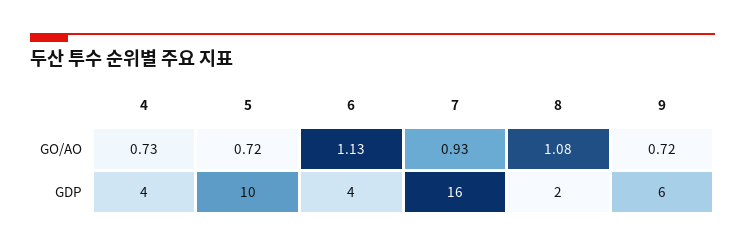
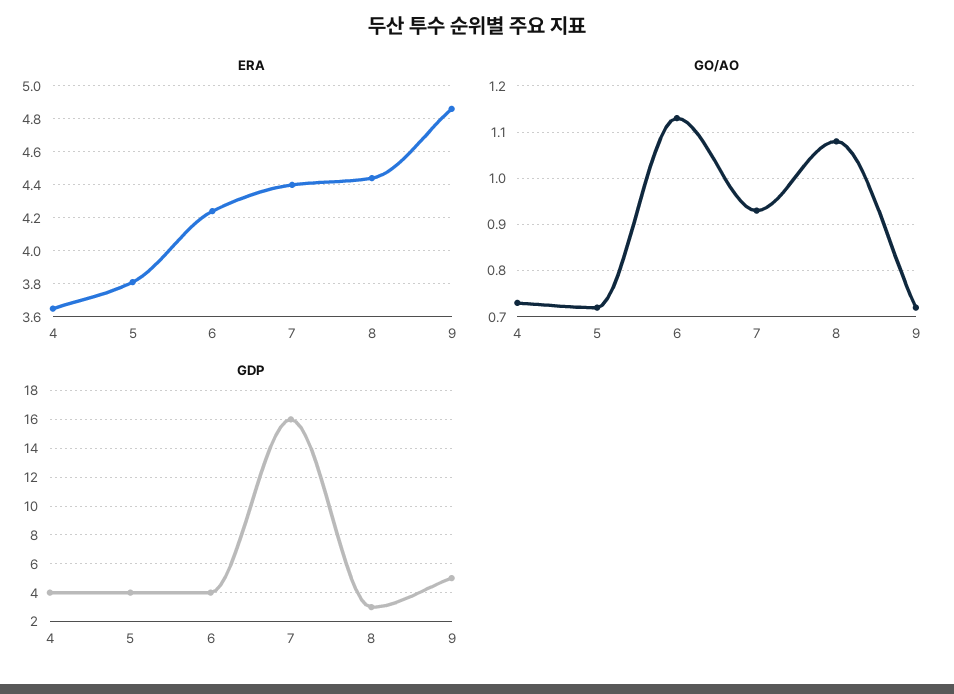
GDP, 5: 10 -> 4
GDP, 8: 2 -> 3
GDP, 9: 6 -> 5
ERA, 4: none -> 3.65
ERA, 5: none -> 3.8
ERA, 6: none -> 4.25
ERA, 7: none -> 4.4
ERA, 8: none -> 4.45
ERA, 9: none -> 4.85

